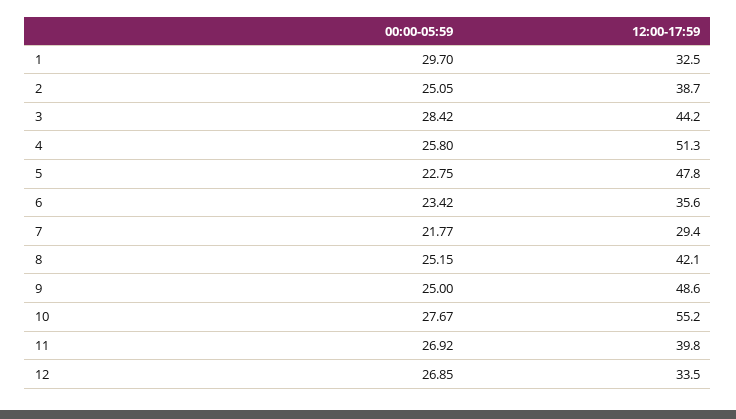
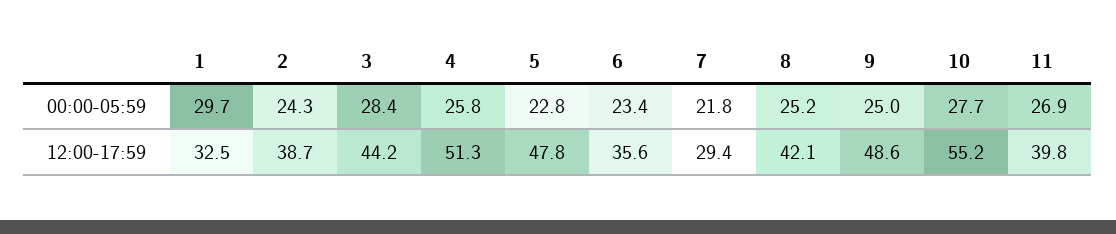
00:00-05:59, 2: 25.05 -> 24.3
00:00-05:59, 12: 26.85 -> none
12:00-17:59, 12: 33.5 -> none

